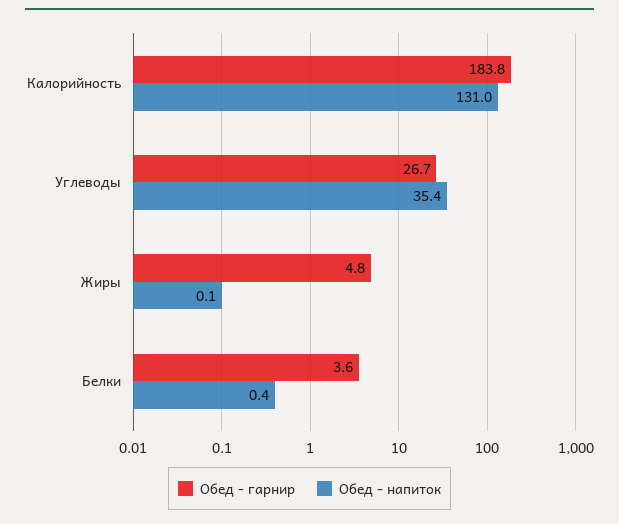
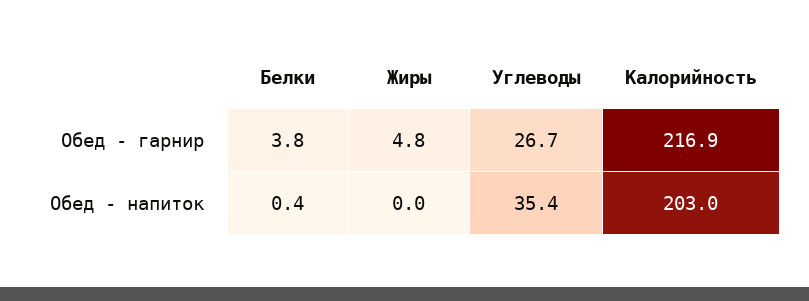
Обед - гарнир, Калорийность: 183.8 -> 216.9
Обед - напиток, Калорийность: 131 -> 203
Обед - напиток, Жиры: 0.1 -> 0
Обед - гарнир, Белки: 3.6 -> 3.8

